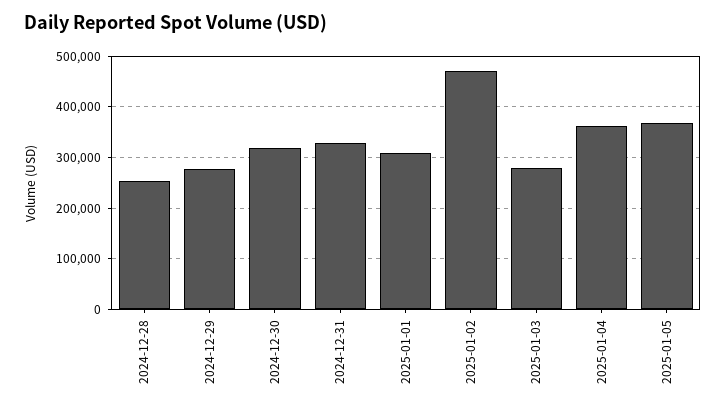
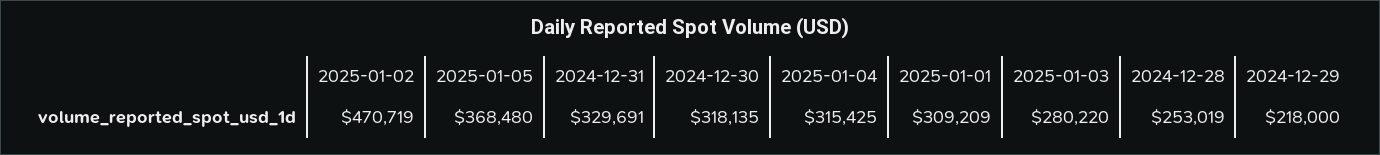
2024-12-29: 280000 -> 218000
2025-01-04: 360000 -> 315425

